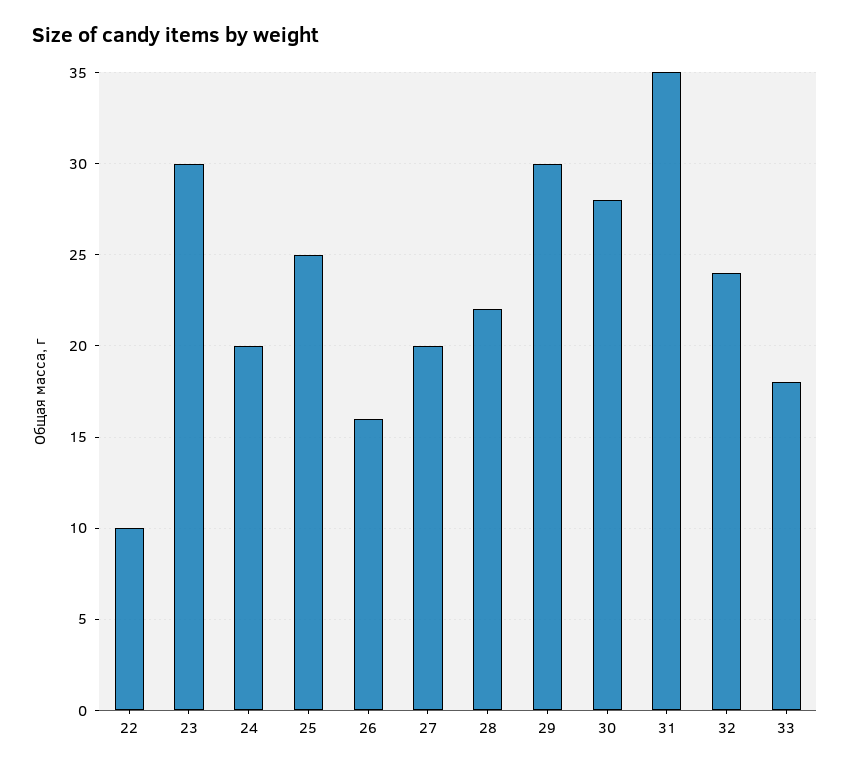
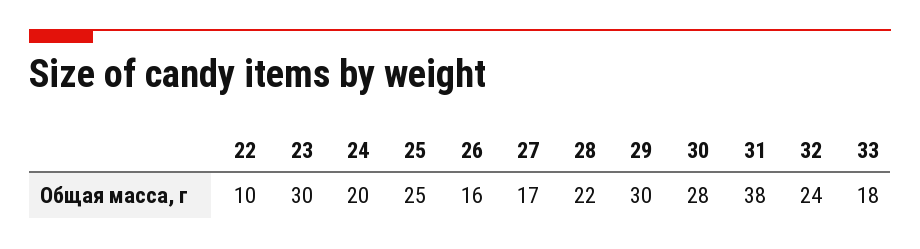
27: 20 -> 17
31: 35 -> 38

